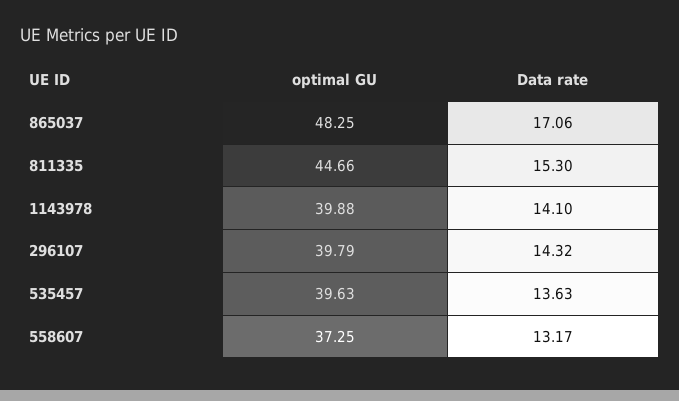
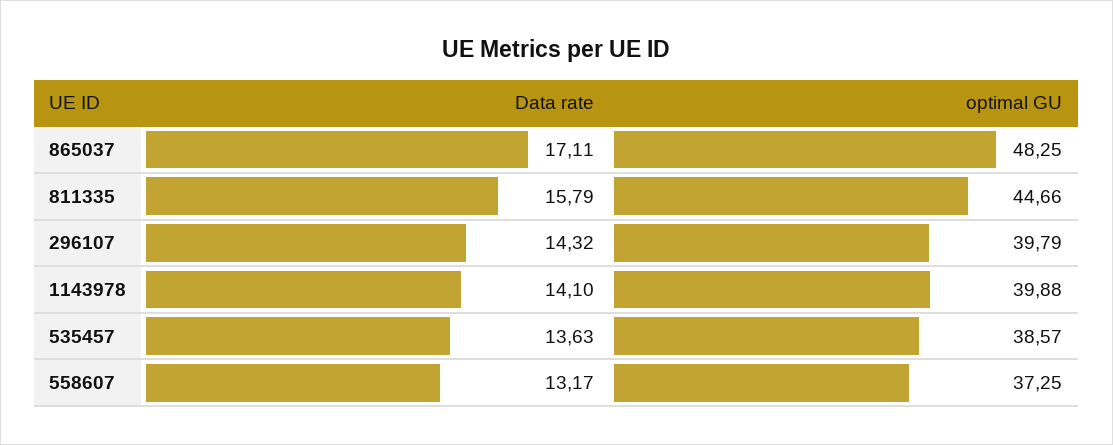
Data rate, 865037: 17.06 -> 17.11
Data rate, 811335: 15.3 -> 15.79
optimal GU, 535457: 39.63 -> 38.57

